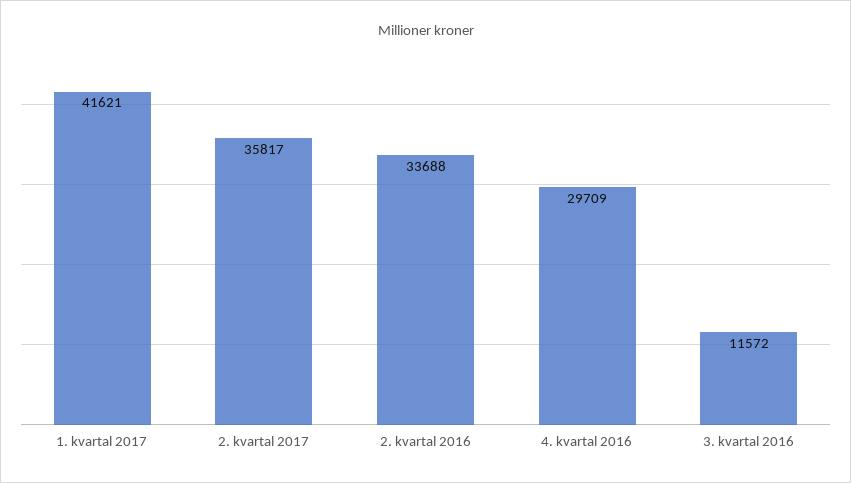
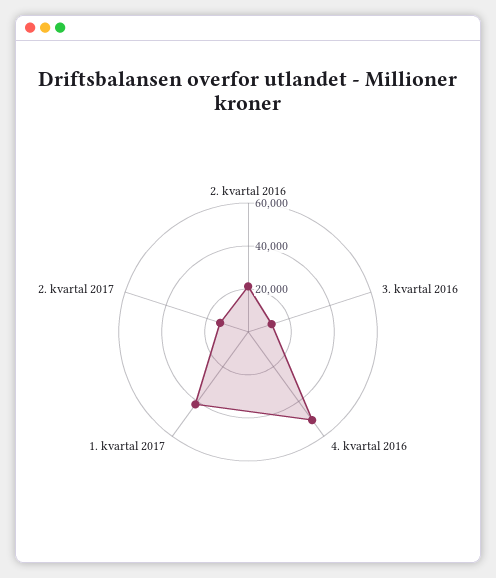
2. kvartal 2017: 35817 -> 15000
2. kvartal 2016: 33688 -> 20000
4. kvartal 2016: 29709 -> 50000

